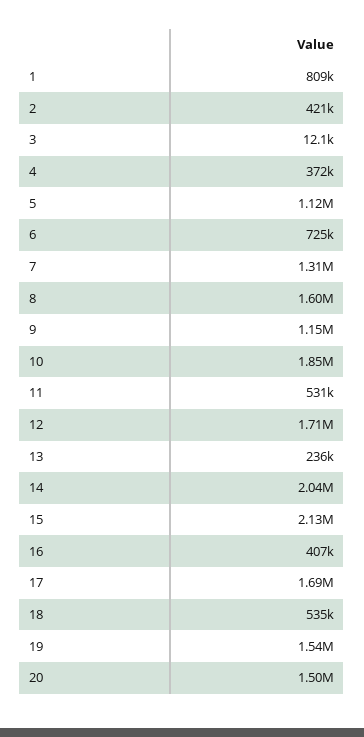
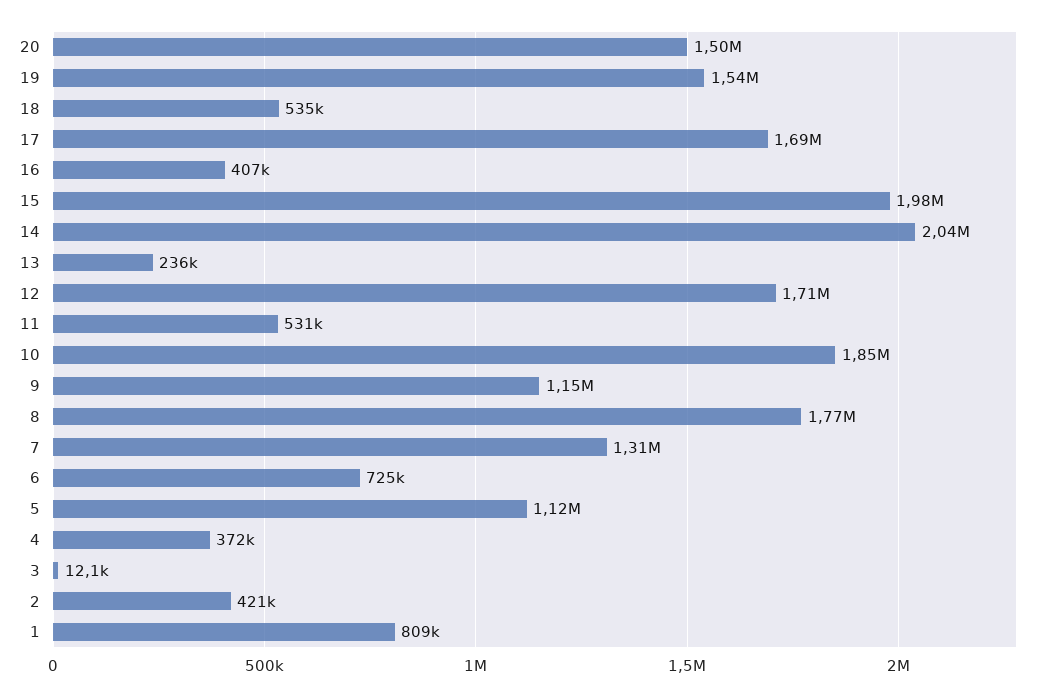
8: 1600000 -> 1770000
15: 2130000 -> 1980000

